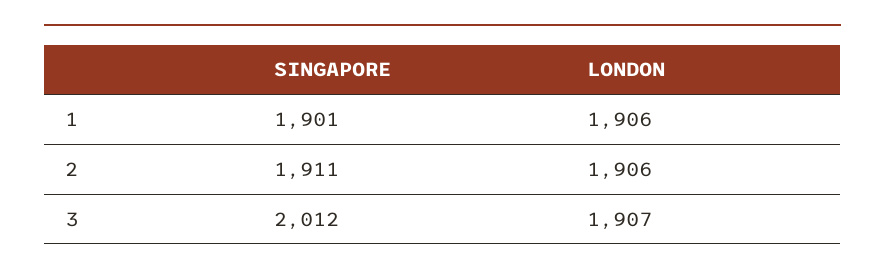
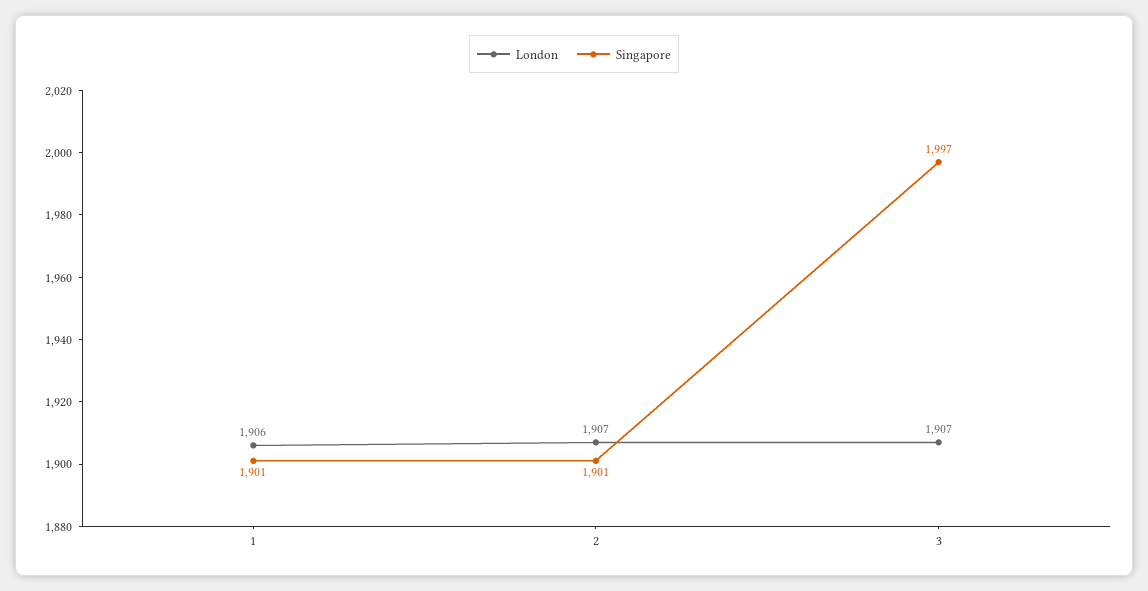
SINGAPORE, 2: 1911 -> 1901
LONDON, 2: 1906 -> 1907
SINGAPORE, 3: 2012 -> 1997

